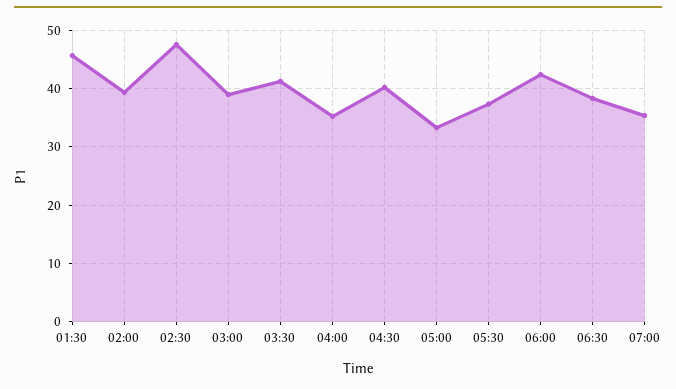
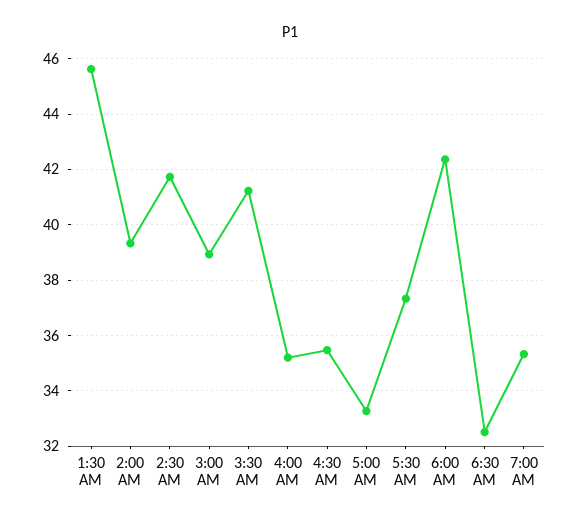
02:30: 48 -> 41.75
04:30: 40 -> 35.5
06:30: 38 -> 32.5

